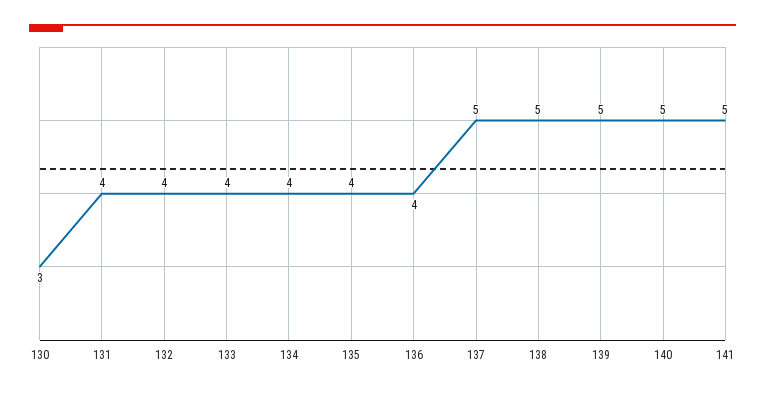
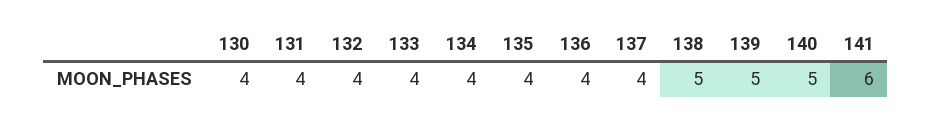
130: 3 -> 4
137: 5 -> 4
141: 5 -> 6

